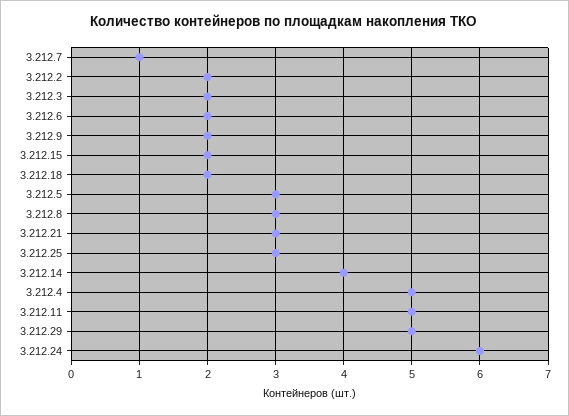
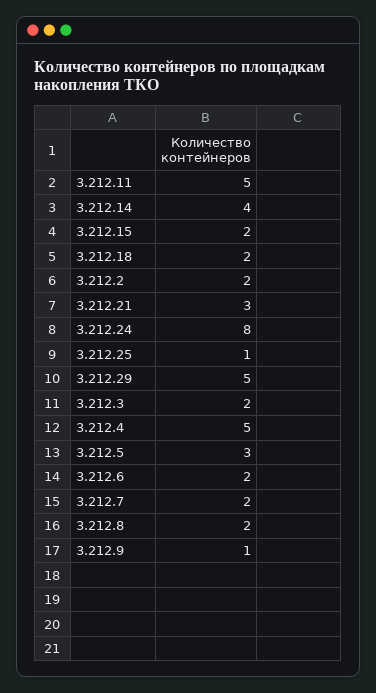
3.212.7: 1 -> 2
3.212.9: 2 -> 1
3.212.8: 3 -> 2
3.212.25: 3 -> 1
3.212.24: 6 -> 8

